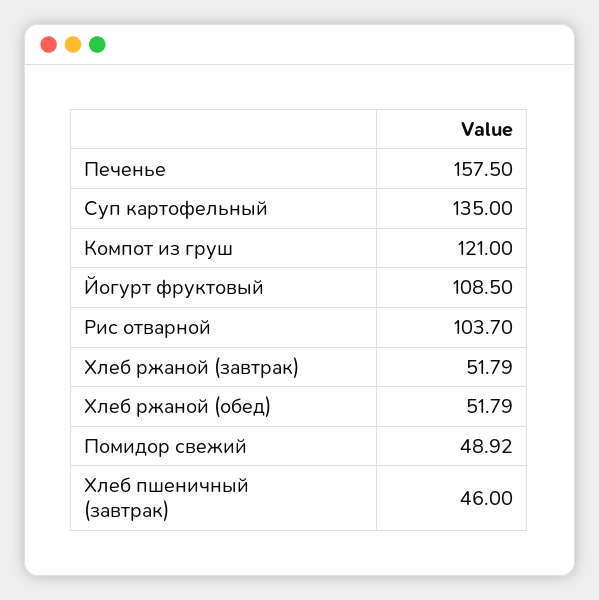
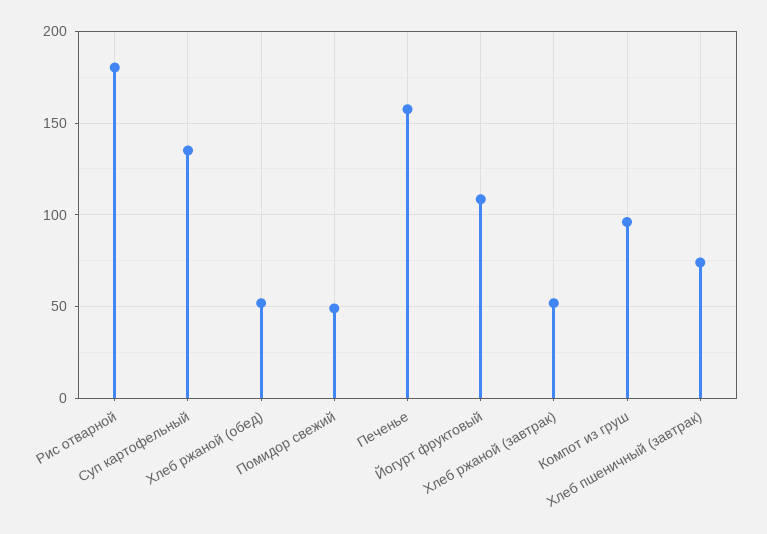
Компот из груш: 121 -> 95
Рис отварной: 103.7 -> 180
Хлеб пшеничный (завтрак): 46 -> 75

